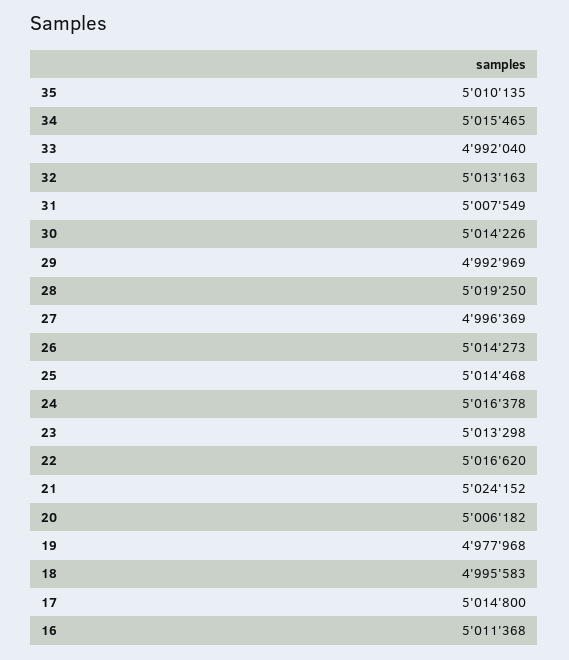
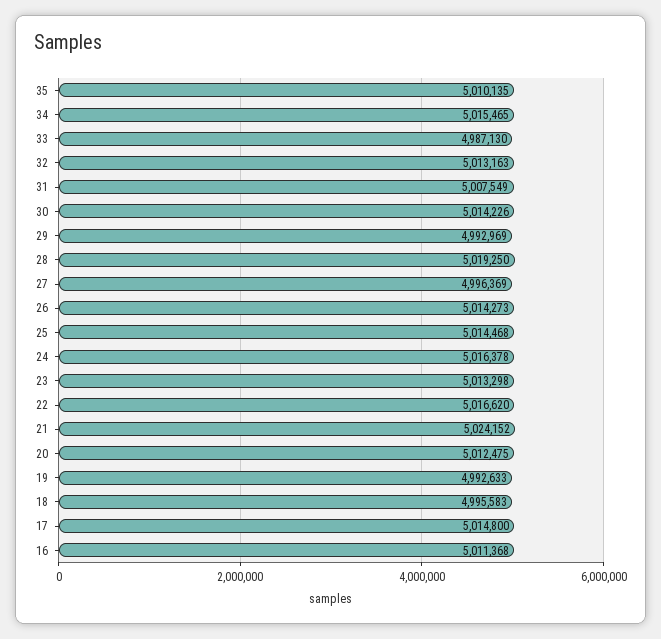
33: 4992040 -> 4987130
20: 5006182 -> 5012475
19: 4977968 -> 4992633

